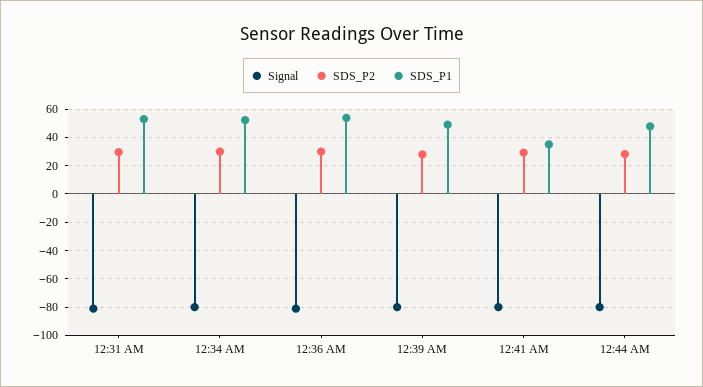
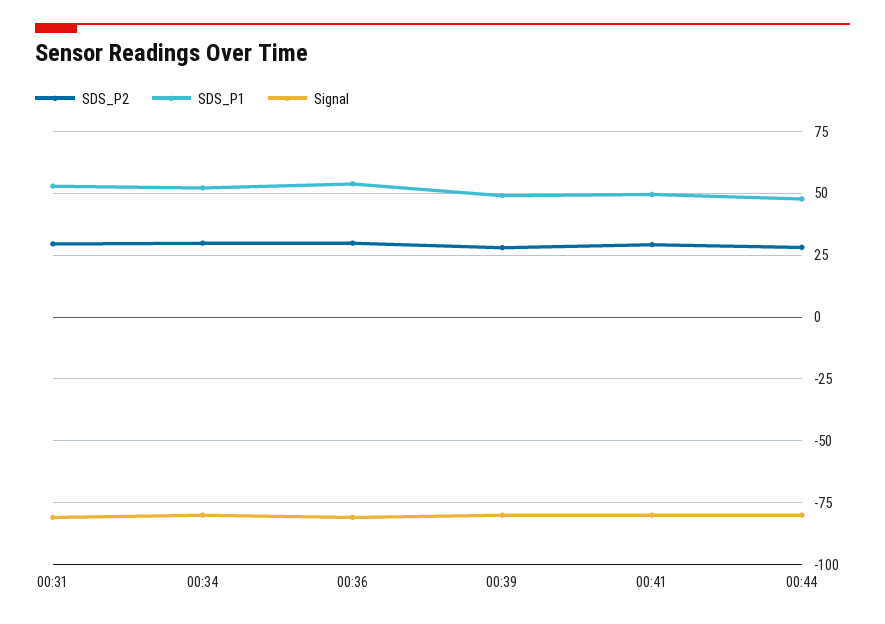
SDS_P1, 12:41 AM: 35 -> 50

